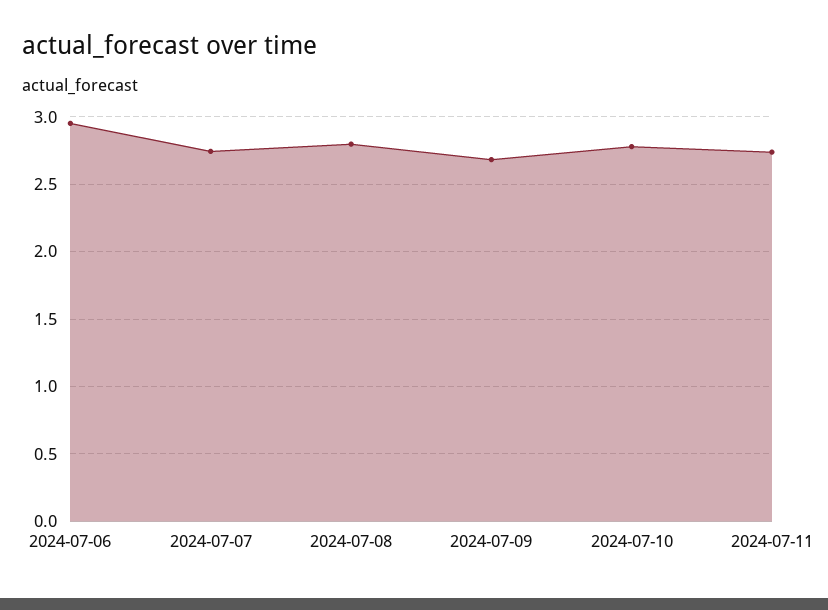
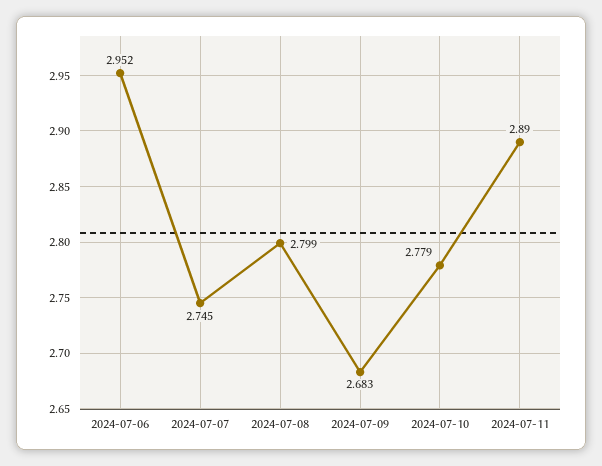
2024-07-11: 2.75 -> 2.89

